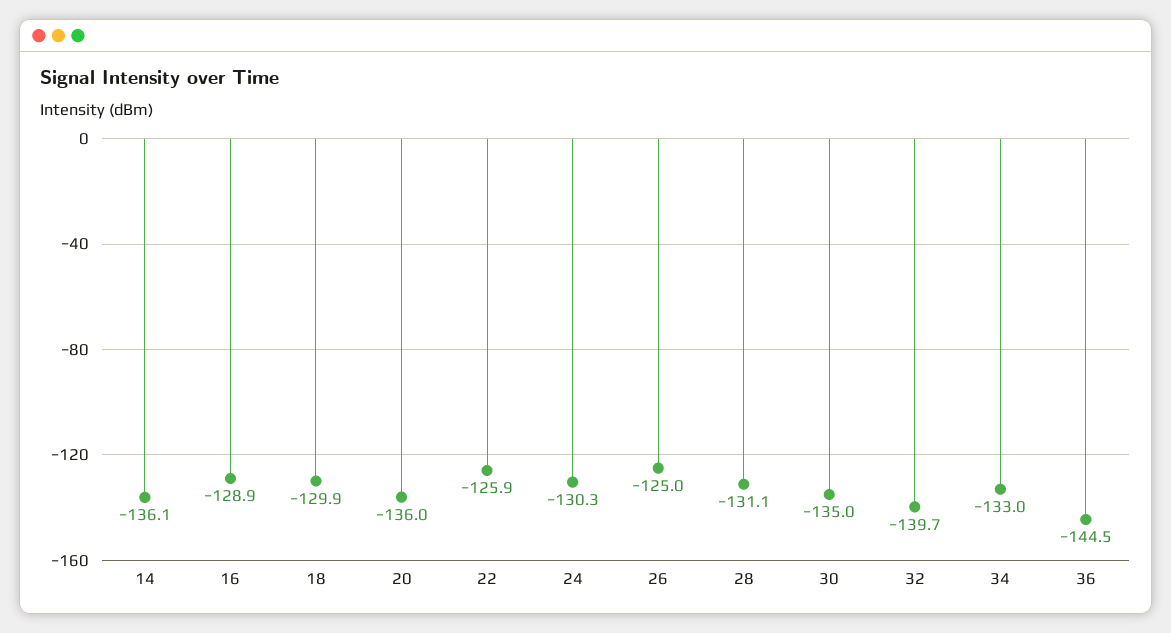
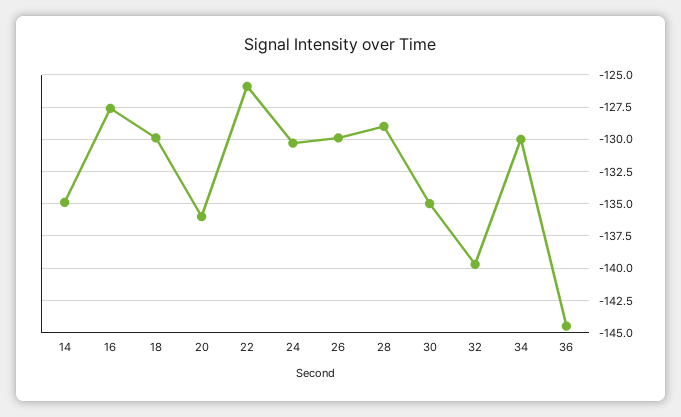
14: -136.1 -> -135
16: -128.9 -> -127.5
26: -125 -> -130
28: -131.1 -> -129
34: -133 -> -130

